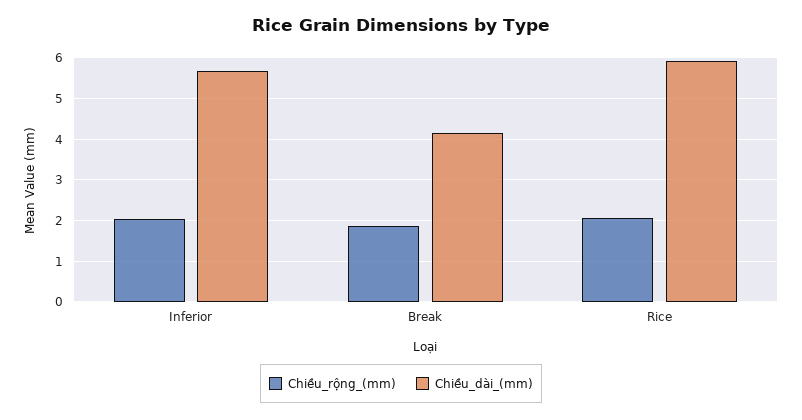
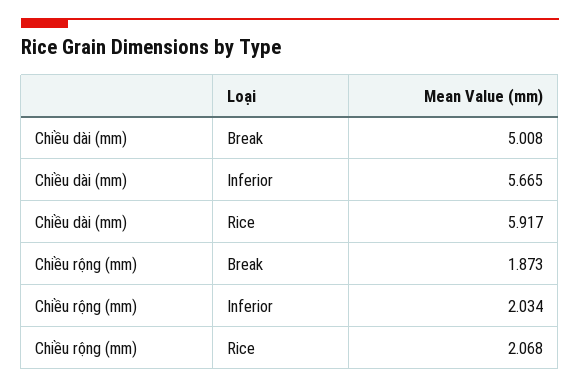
Chiều_dài_(mm), Break: 4.2 -> 5.008

